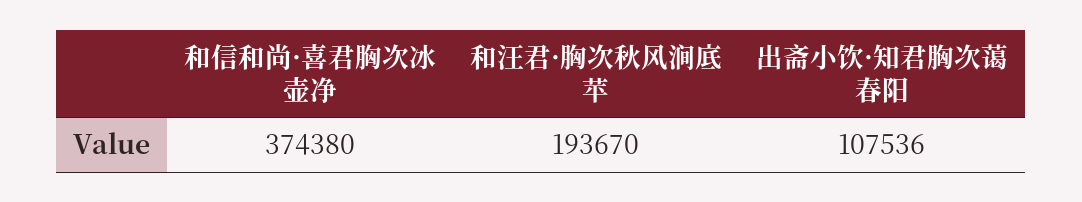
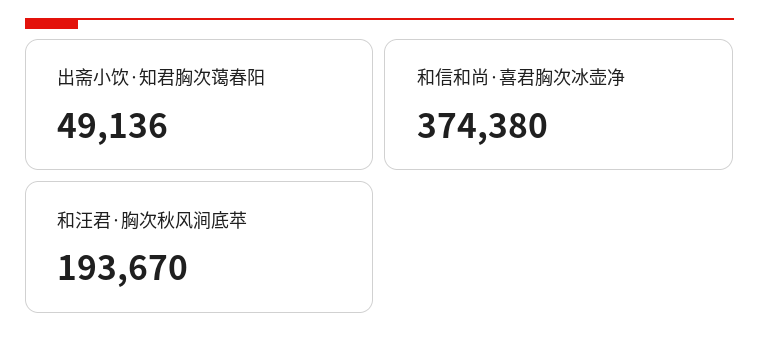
出斋小饮·知君胸次蔼春阳: 107536 -> 49136

